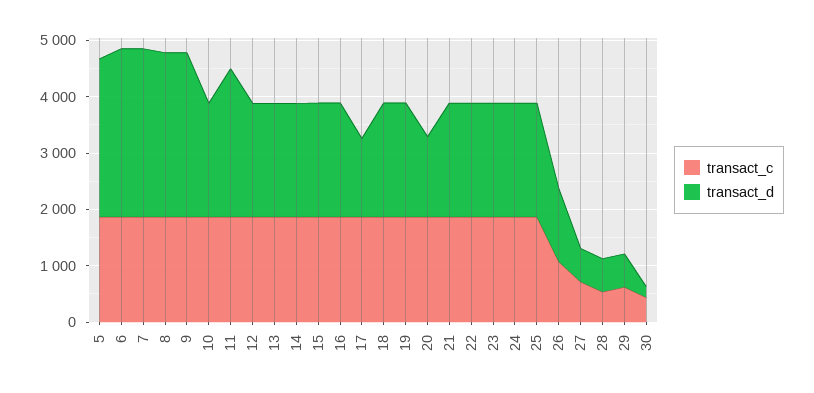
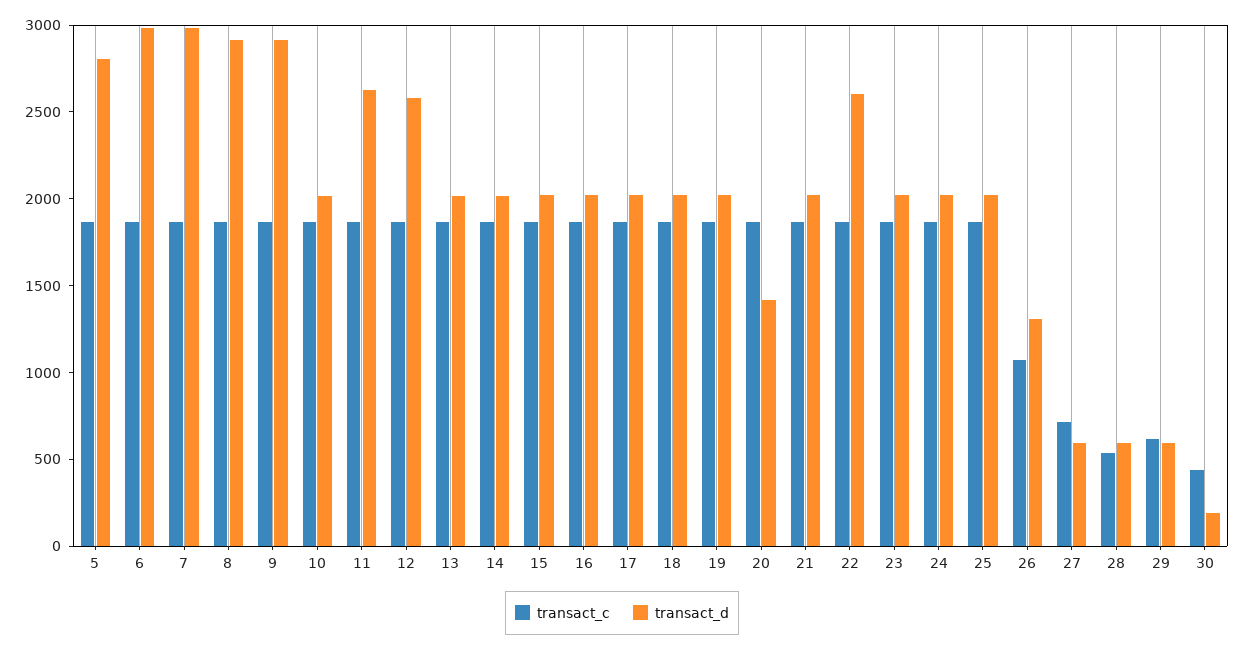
transact_d, 12: 2000 -> 2600
transact_d, 17: 1400 -> 2000
transact_d, 22: 2000 -> 2600

